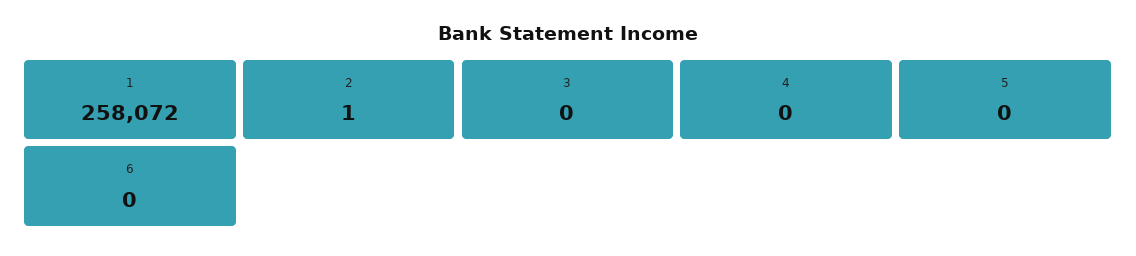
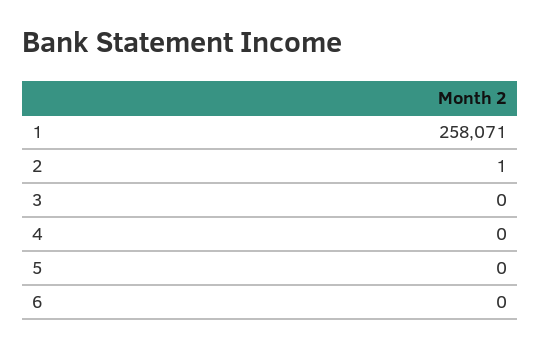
1: 258072 -> 258071

